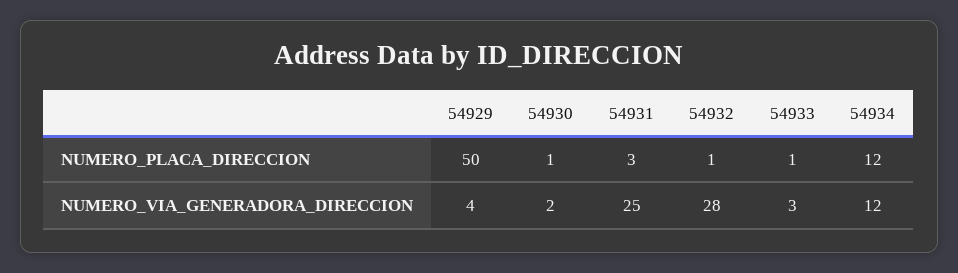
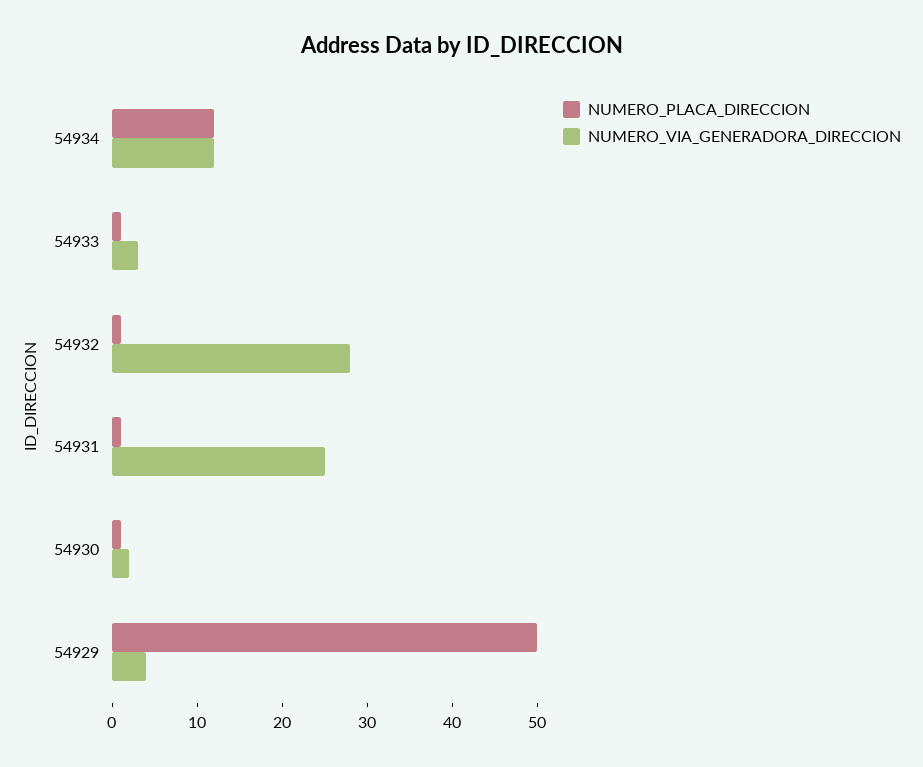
NUMERO_PLACA_DIRECCION, 54931: 3 -> 1

